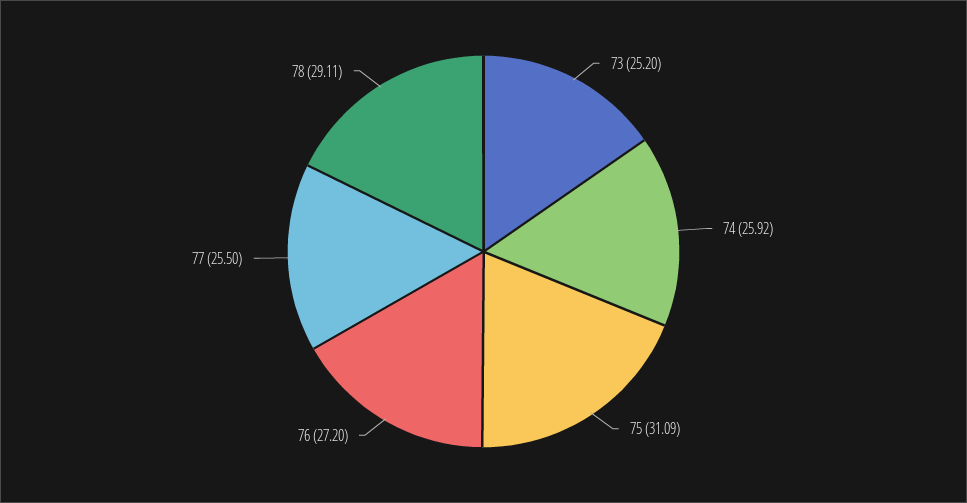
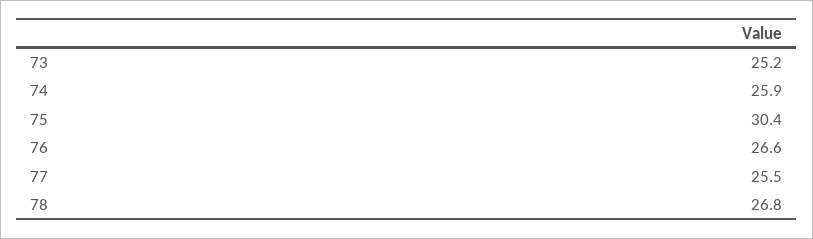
75: 31.09 -> 30.4
76: 27.2 -> 26.6
78: 29.11 -> 26.8

